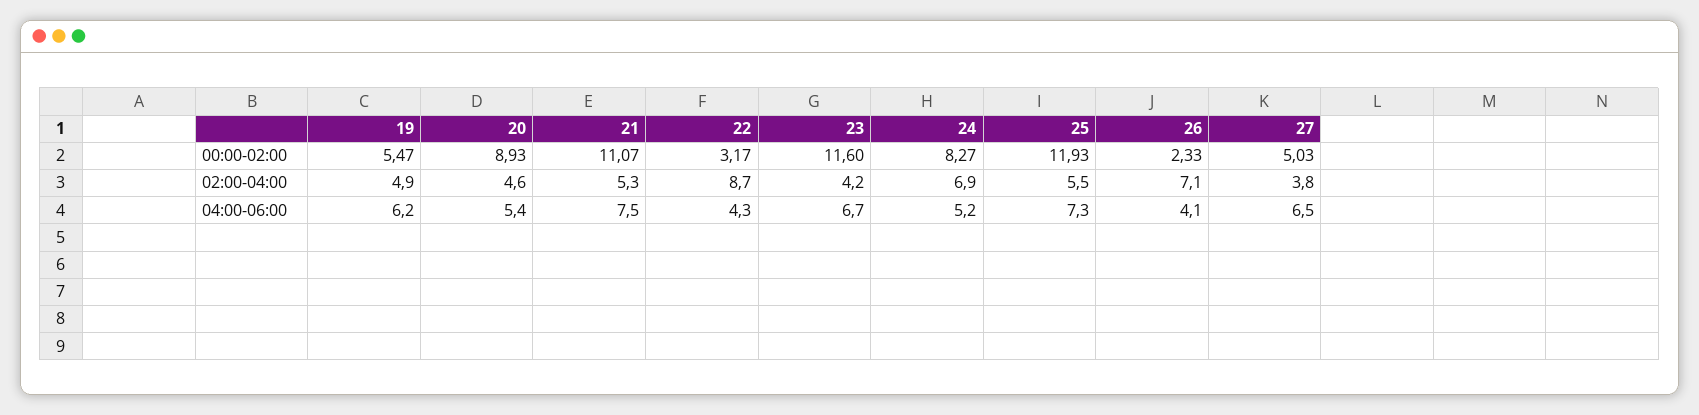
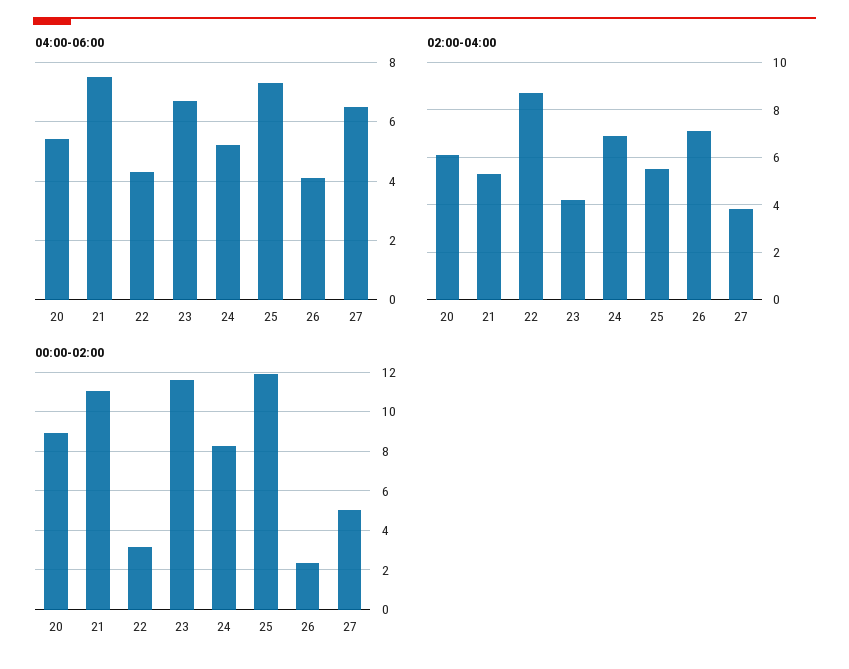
00:00-02:00, 19: 5.47 -> none
02:00-04:00, 19: 4.9 -> none
02:00-04:00, 20: 4.6 -> 6
04:00-06:00, 19: 6.2 -> none

